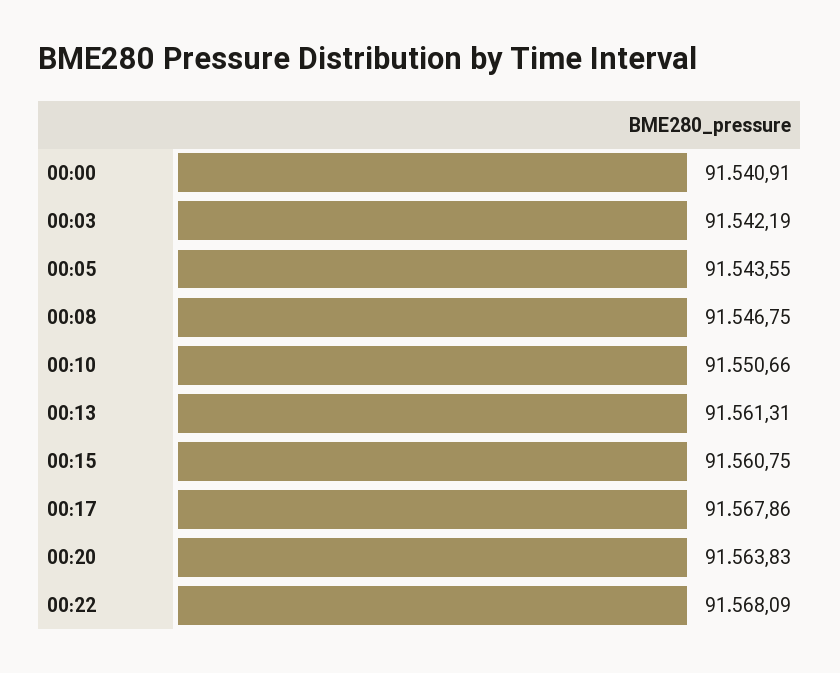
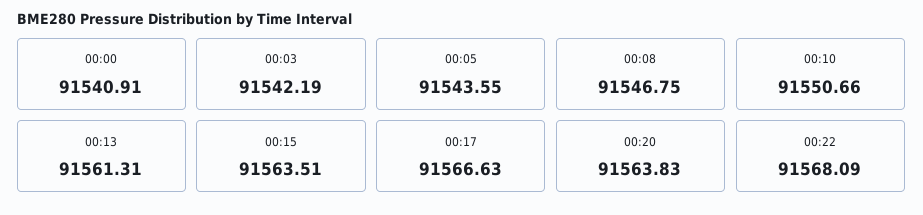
00:15: 91560.75 -> 91563.51
00:17: 91567.86 -> 91566.63

